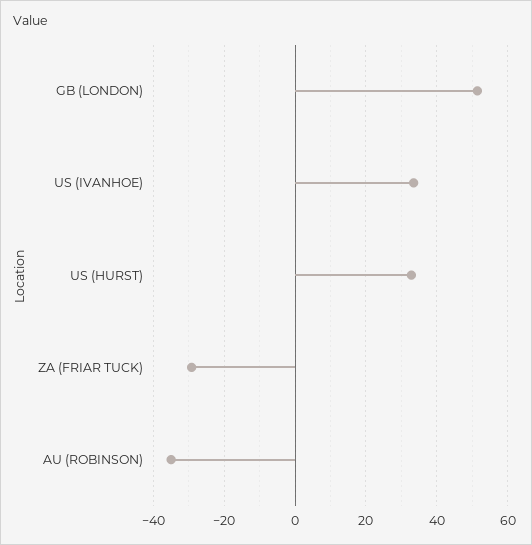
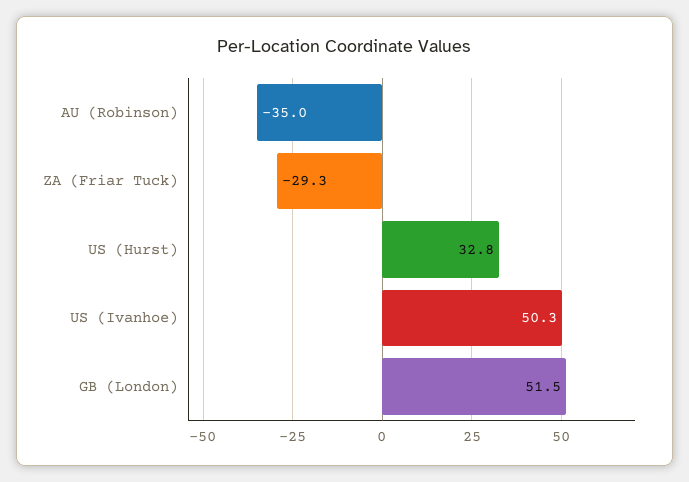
US (IVANHOE): 34 -> 50.3

